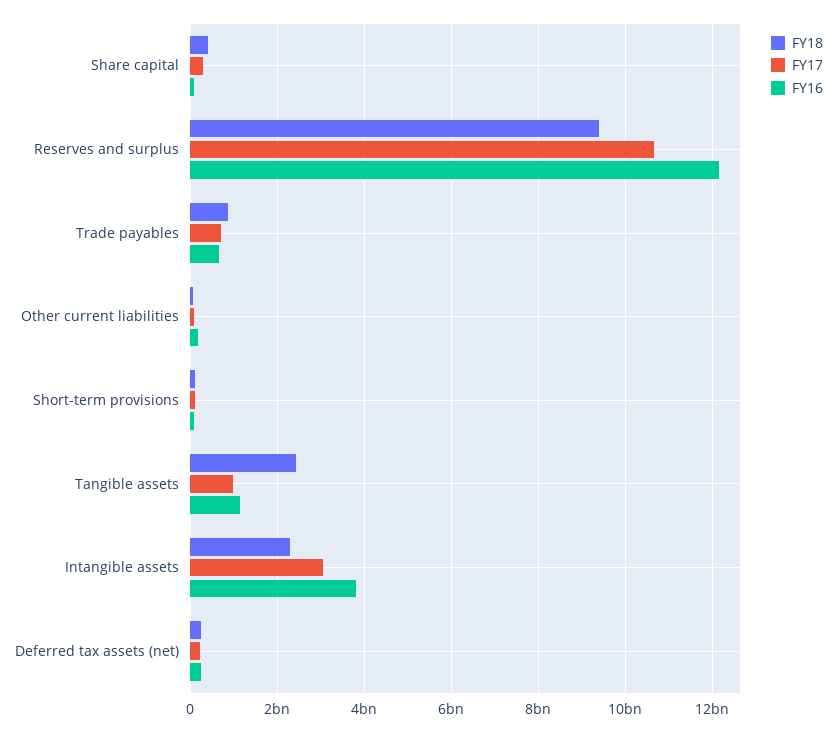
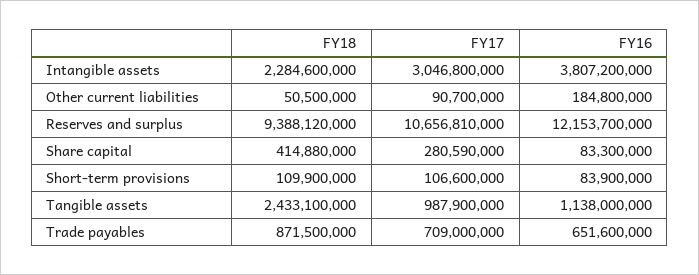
FY18, Deferred tax assets (net): 200000000 -> none
FY17, Deferred tax assets (net): 200000000 -> none
FY16, Deferred tax assets (net): 200000000 -> none

